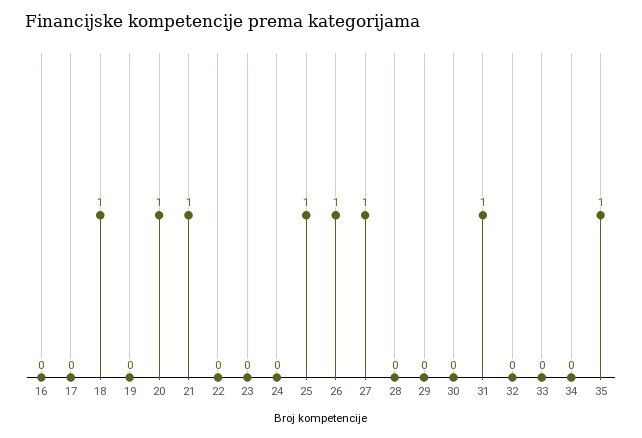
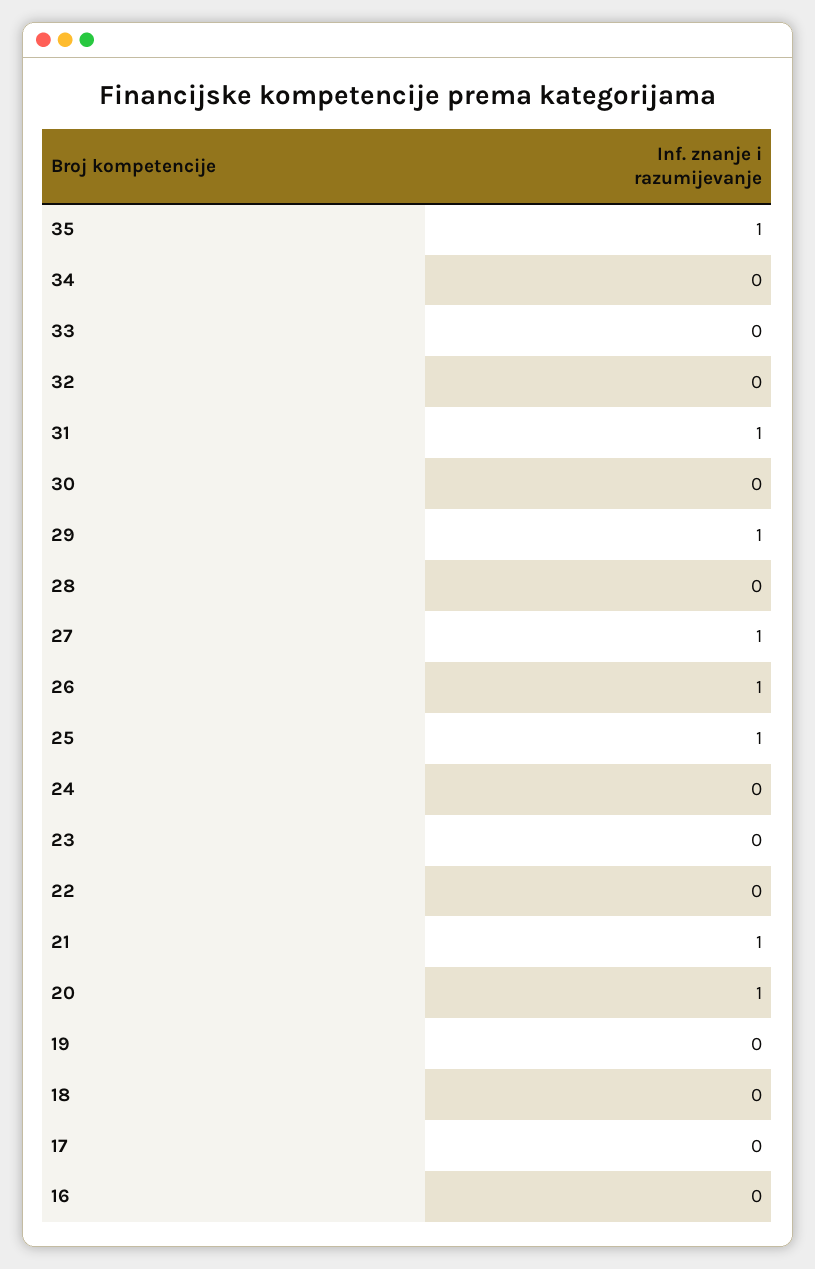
18: 1 -> 0
29: 0 -> 1

